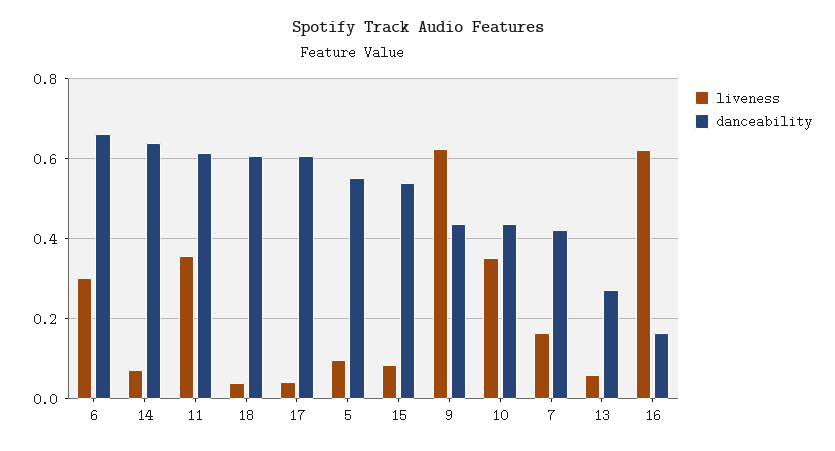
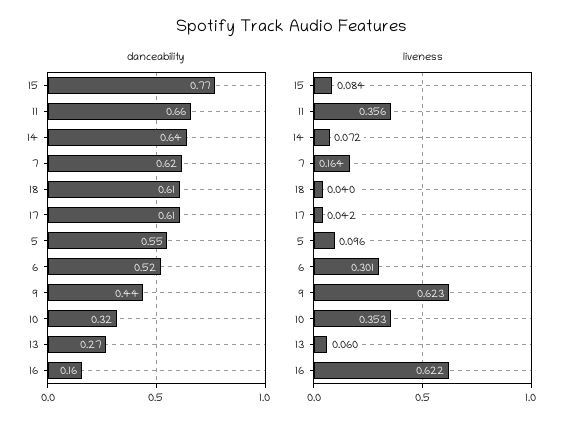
danceability, 6: 0.66 -> 0.52
danceability, 11: 0.62 -> 0.66
danceability, 15: 0.54 -> 0.77
danceability, 10: 0.44 -> 0.32
danceability, 7: 0.42 -> 0.62

